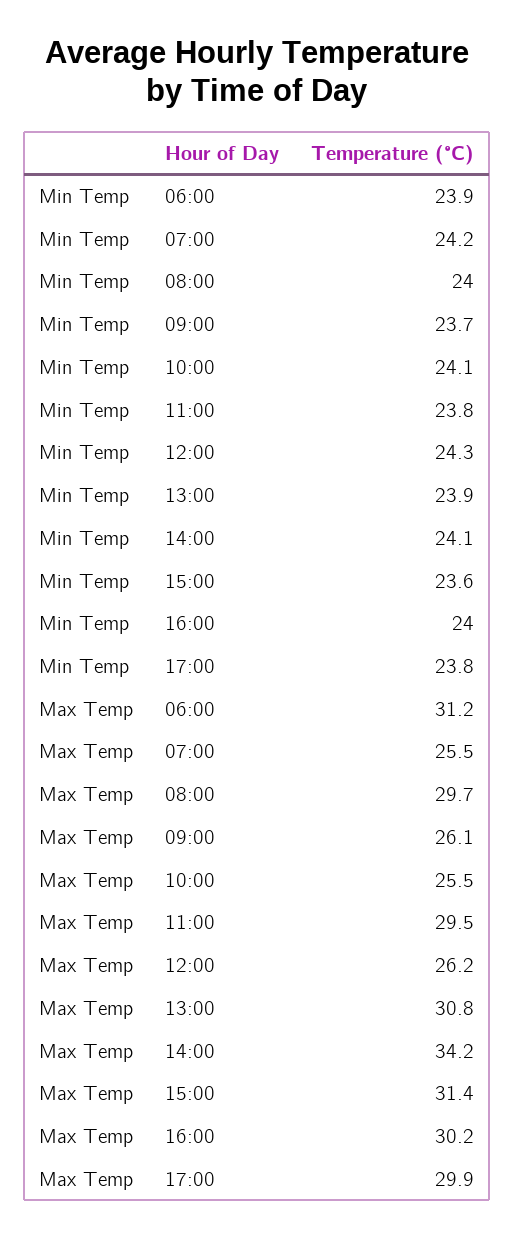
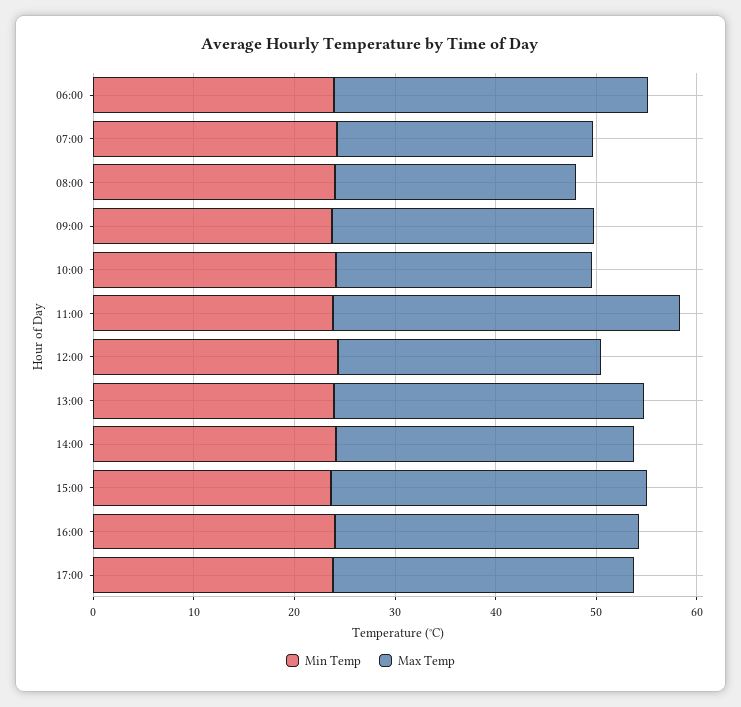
Max Temp, 08:00: 29.7 -> 24
Max Temp, 11:00: 29.5 -> 34
Max Temp, 14:00: 34.2 -> 30

